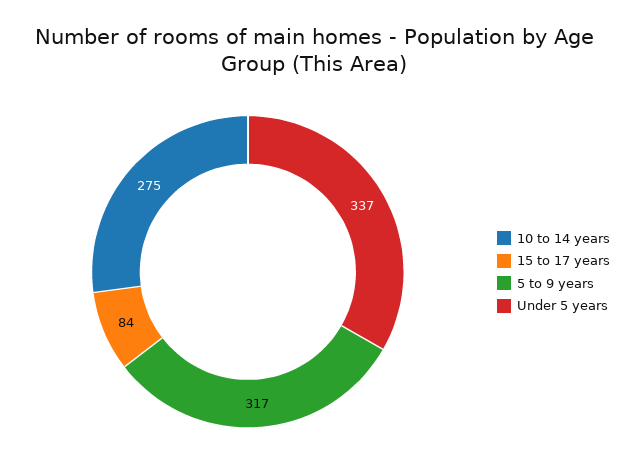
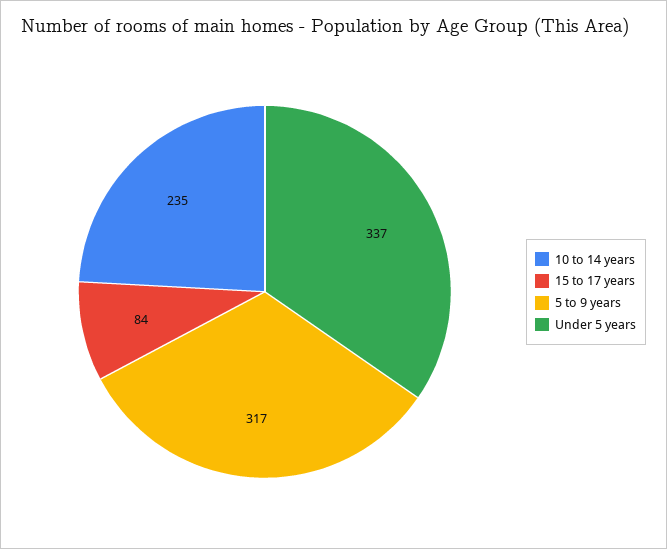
10 to 14 years: 275 -> 235

